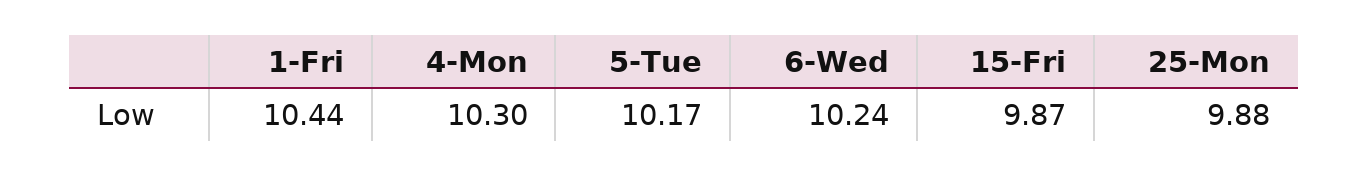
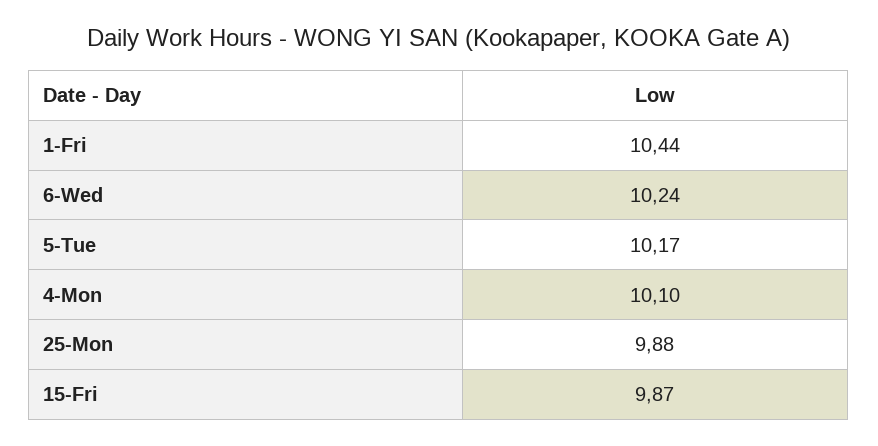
4-Mon: 10.3 -> 10.1

